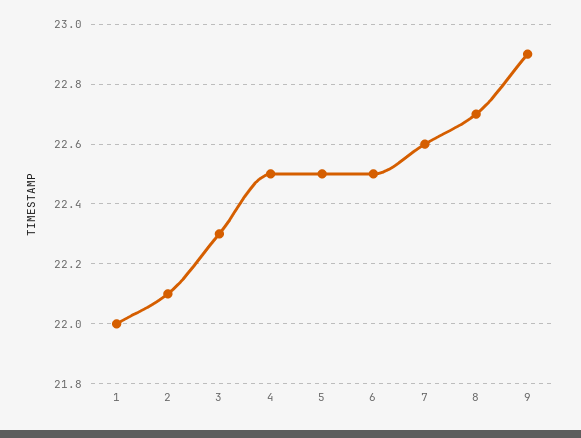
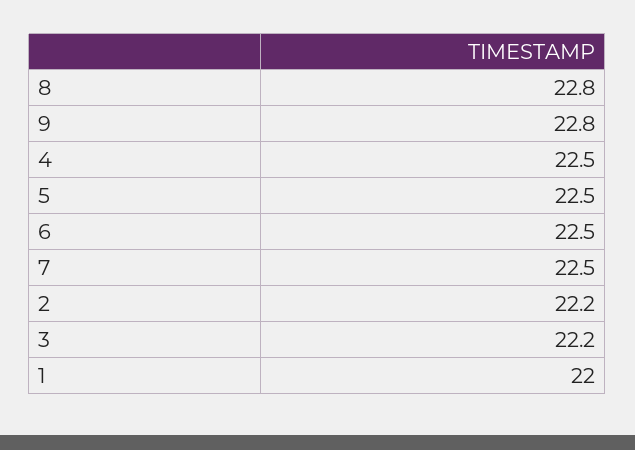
2: 22.1 -> 22.2
3: 22.3 -> 22.2
7: 22.6 -> 22.5
8: 22.7 -> 22.8
9: 22.9 -> 22.8

